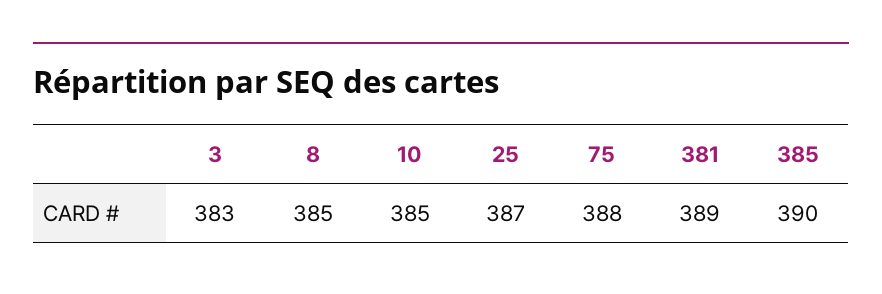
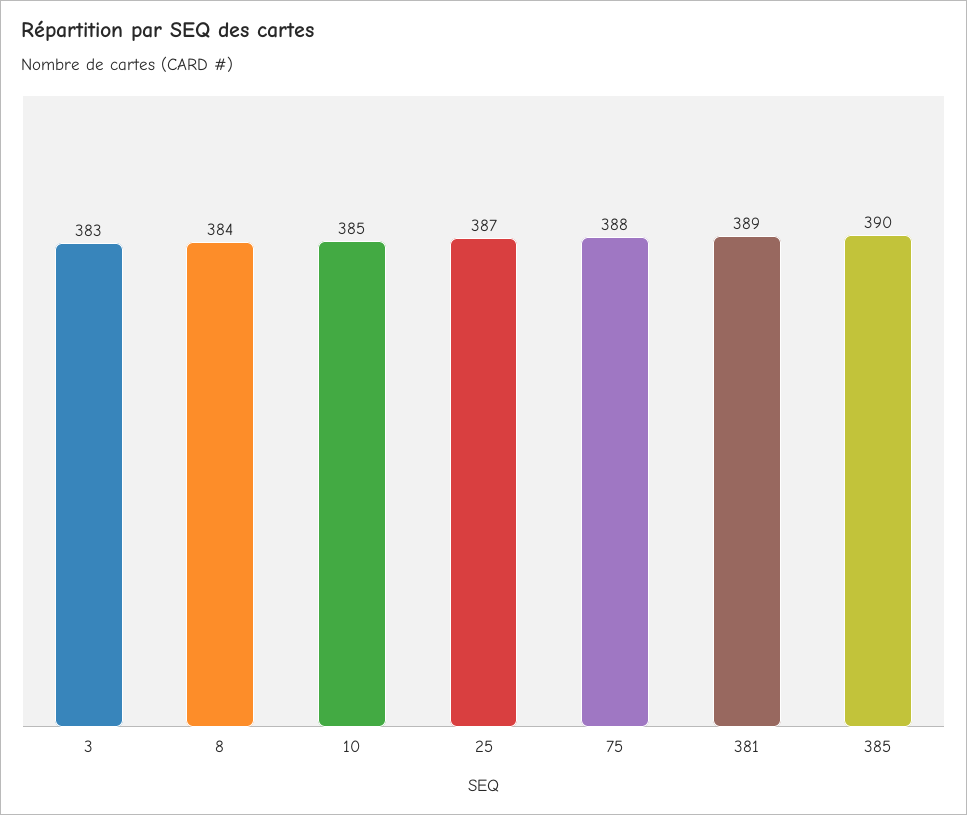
8: 385 -> 384

